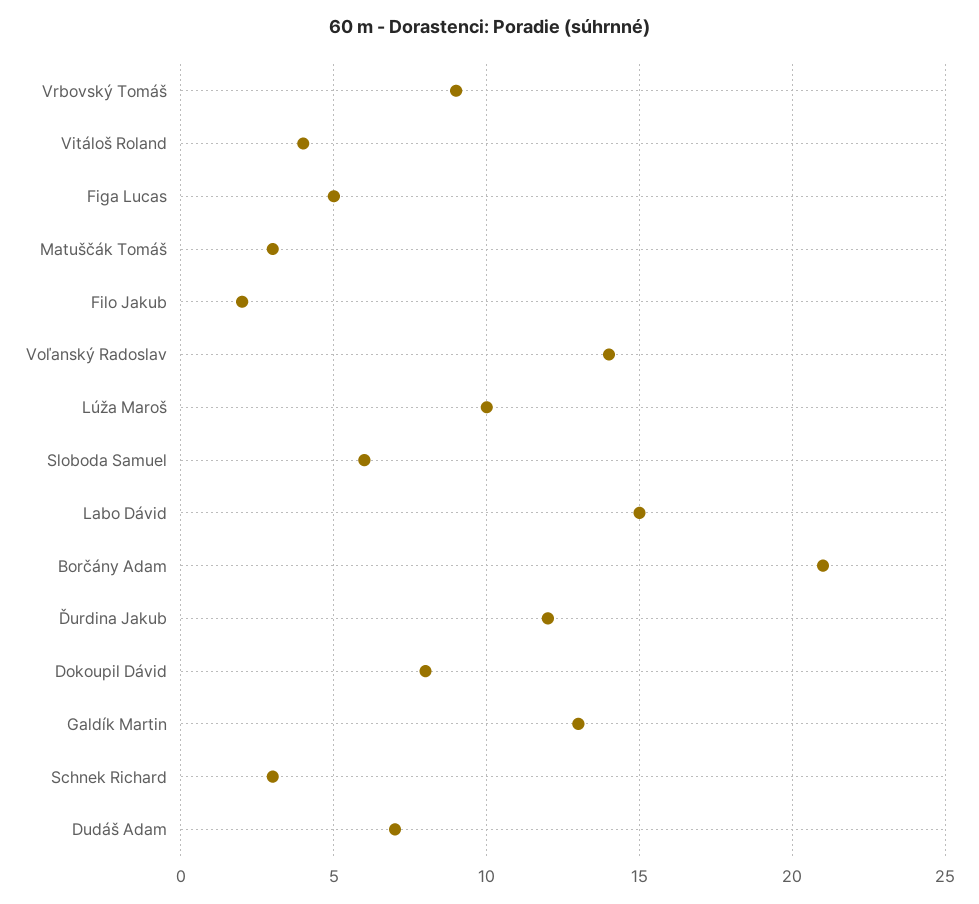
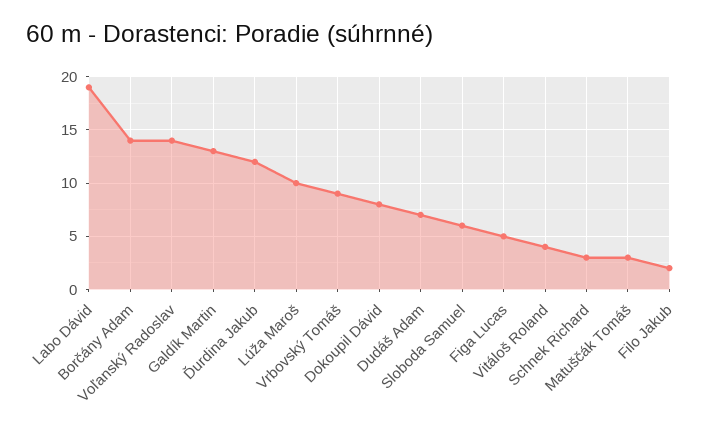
Labo Dávid: 15 -> 19
Borčány Adam: 21 -> 14

